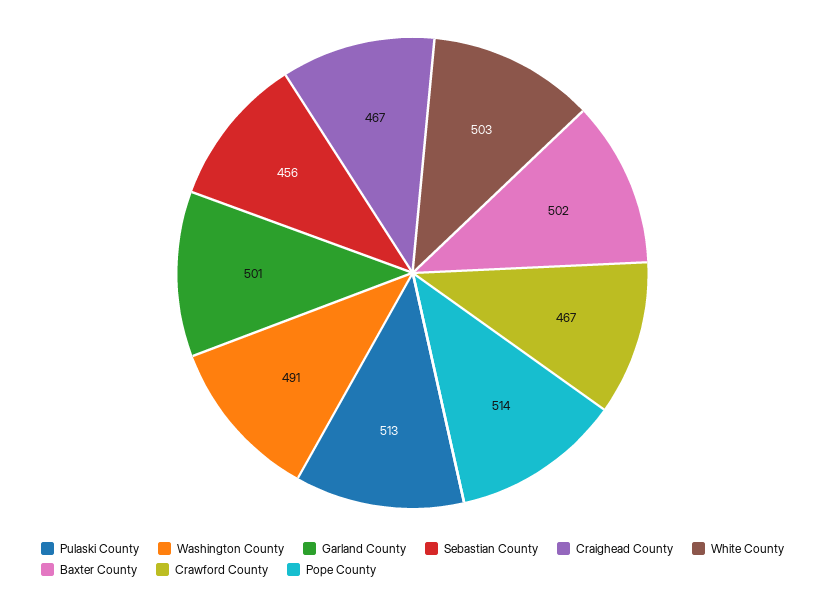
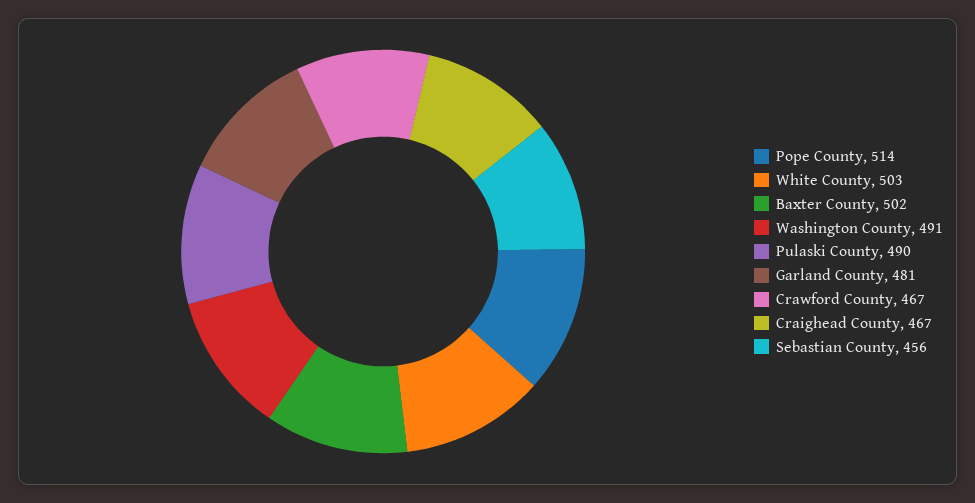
Pulaski County: 513 -> 490
Garland County: 501 -> 481

